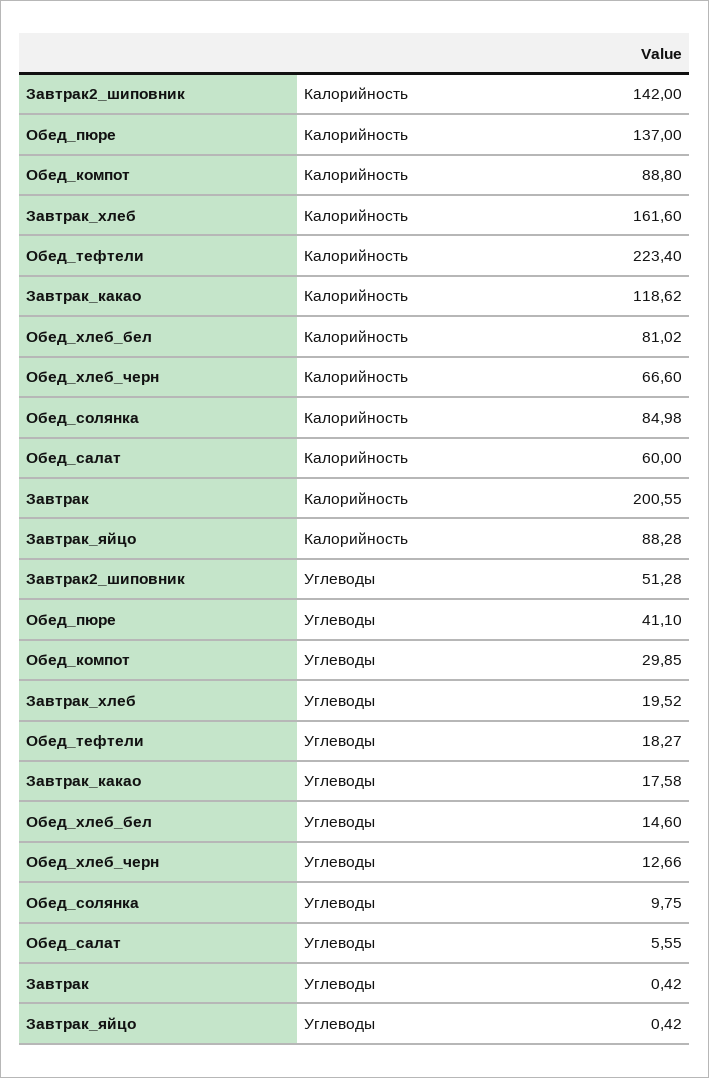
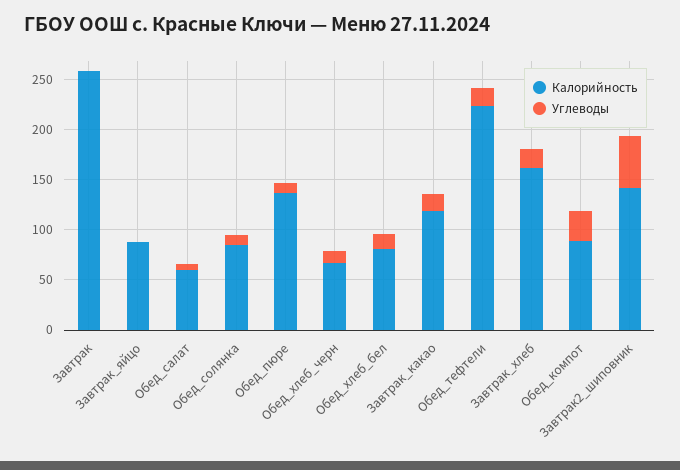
Калорийность, Завтрак: 200.55 -> 260
Углеводы, Обед_пюре: 41.1 -> 10

